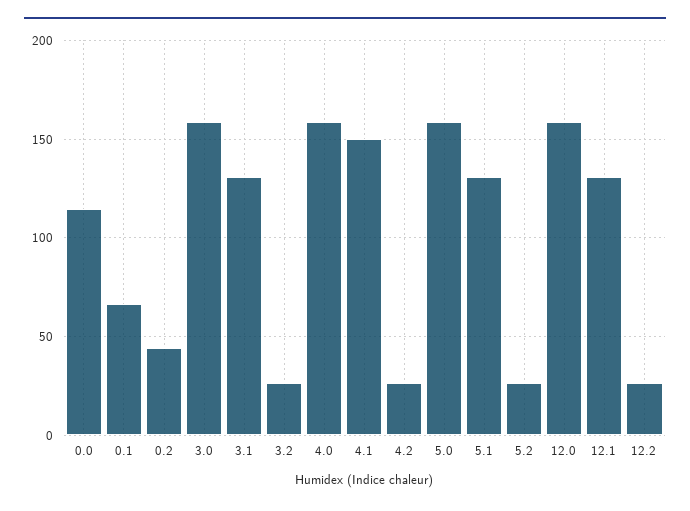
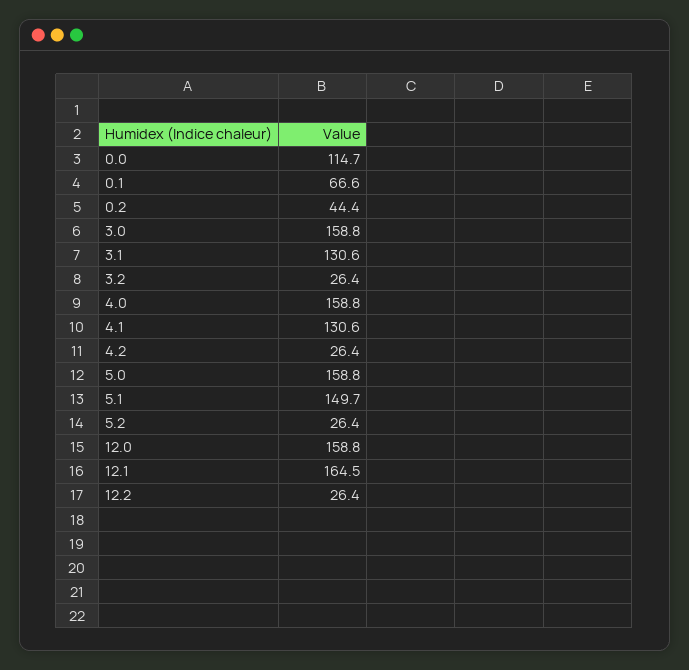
4.1: 150 -> 130.6
5.1: 130 -> 149.7
12.1: 130 -> 164.5

